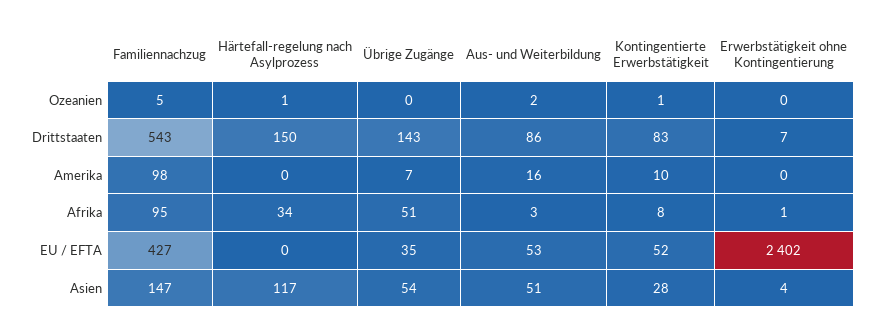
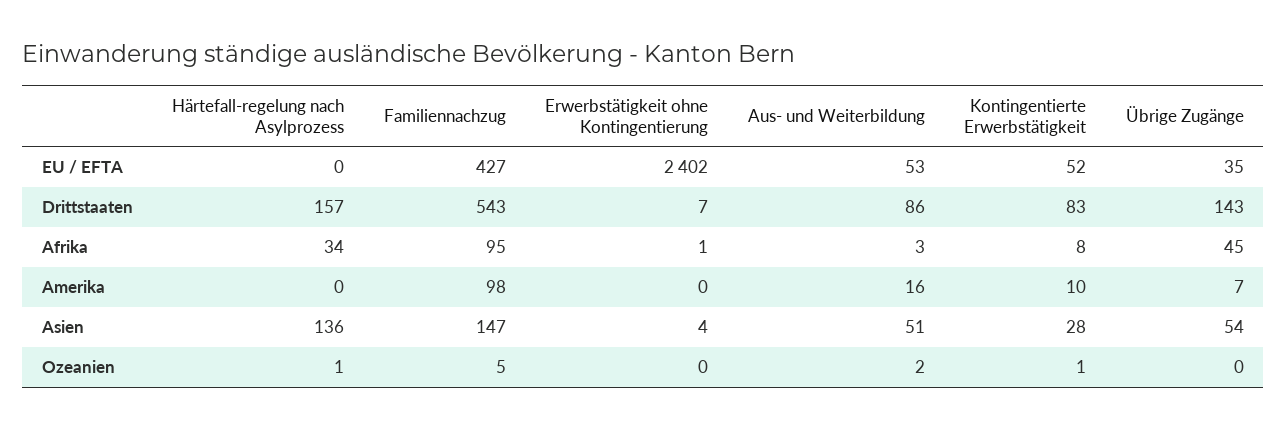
Härtefall-regelung nach Asylprozess, Drittstaaten: 150 -> 157
Übrige Zugänge, Afrika: 51 -> 45
Härtefall-regelung nach Asylprozess, Asien: 117 -> 136

